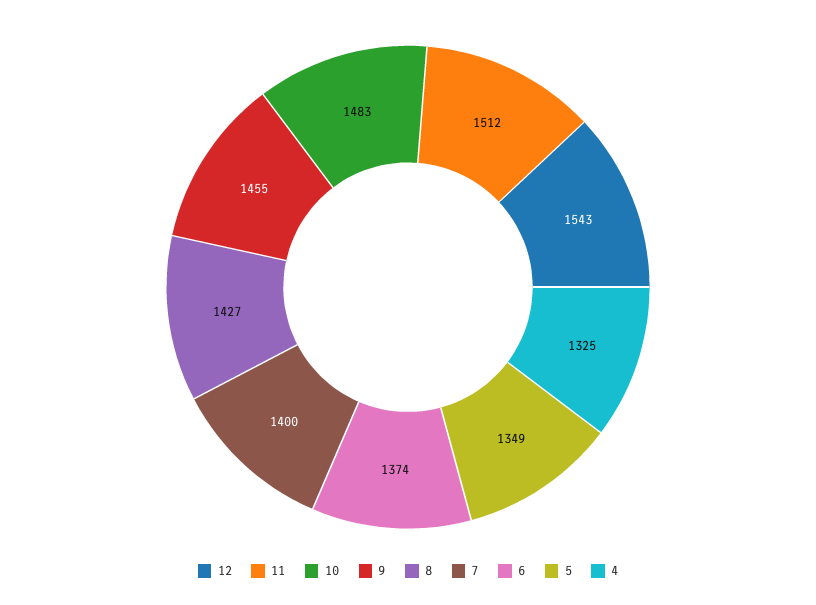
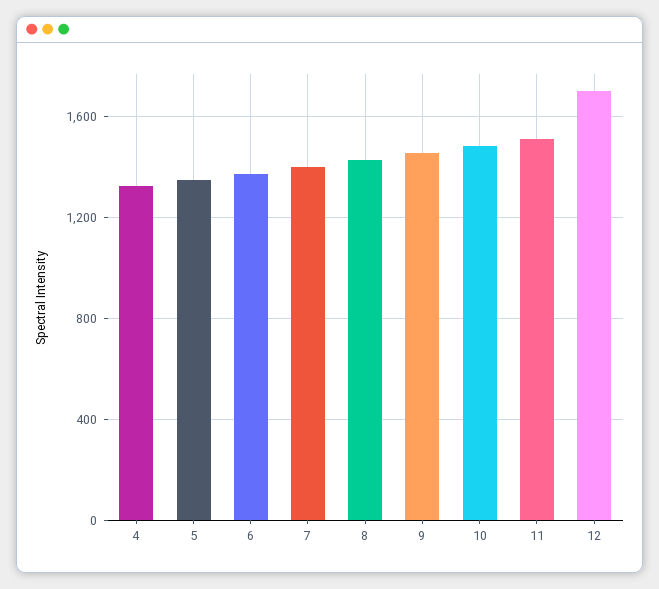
12: 1543 -> 1700

